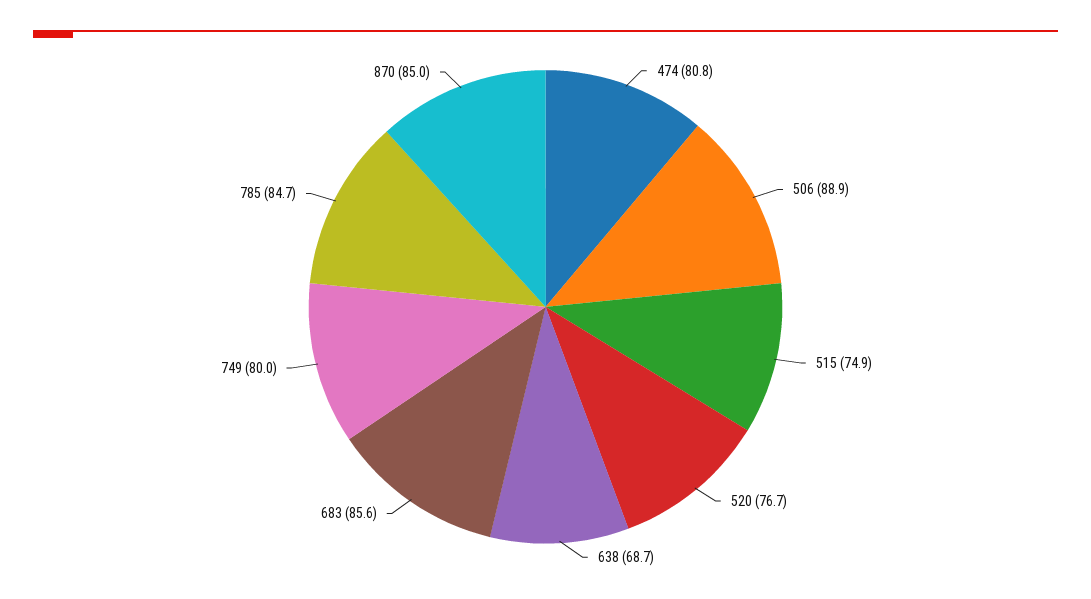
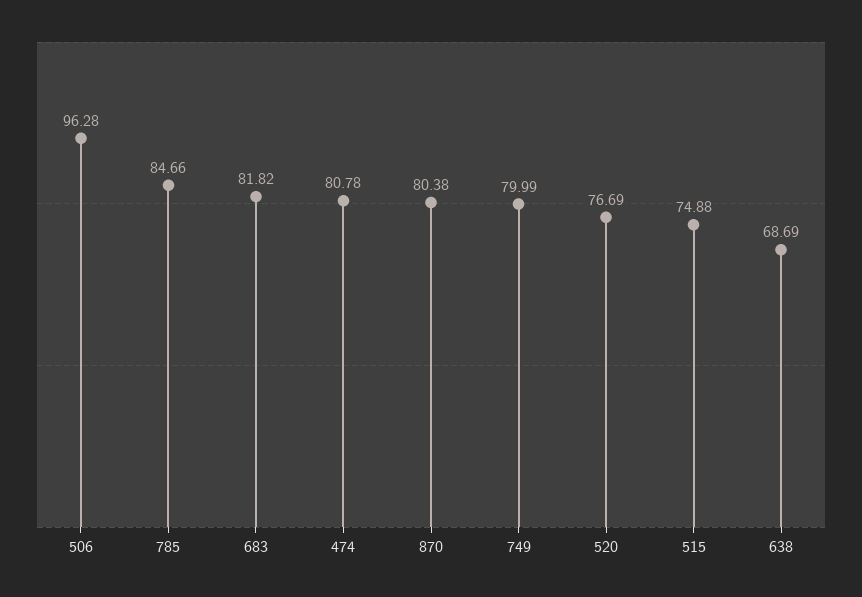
506: 88.9 -> 96.28
683: 85.6 -> 81.82
870: 85 -> 80.38

